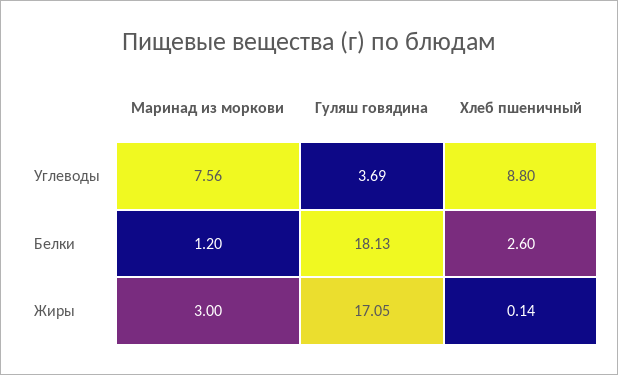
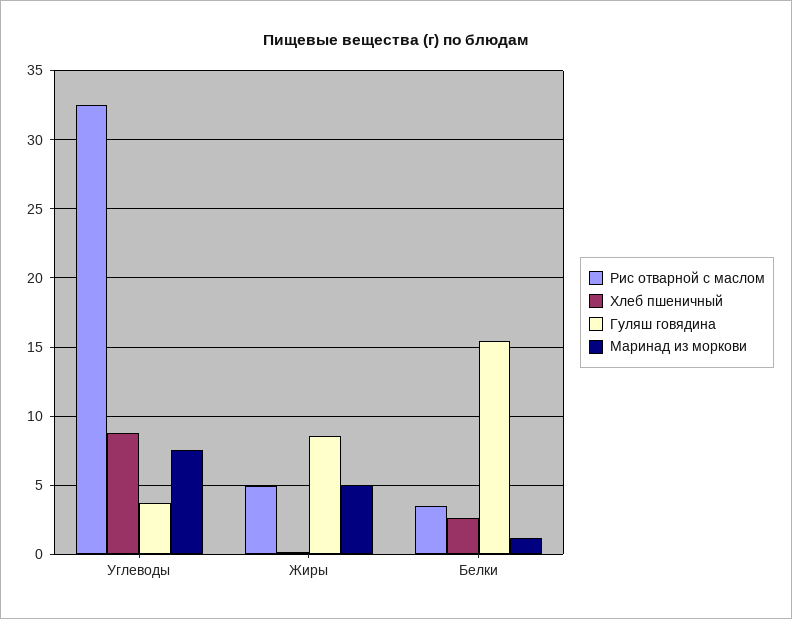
Гуляш говядина, Белки: 18.13 -> 15.5
Маринад из моркови, Жиры: 3 -> 5
Гуляш говядина, Жиры: 17.05 -> 8.5
Рис отварной с маслом, Углеводы: none -> 32.5
Рис отварной с маслом, Жиры: none -> 5
Рис отварной с маслом, Белки: none -> 3.5

